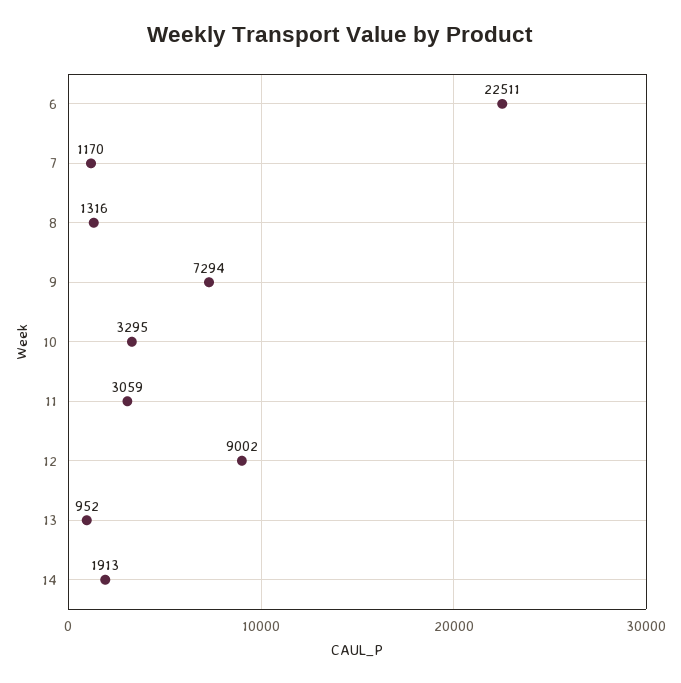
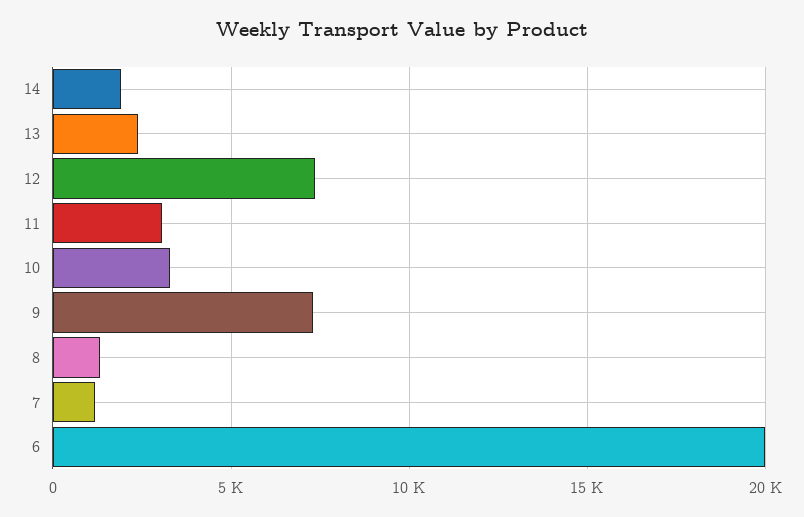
6: 22511 -> 20000
12: 9002 -> 7500
13: 952 -> 2500

